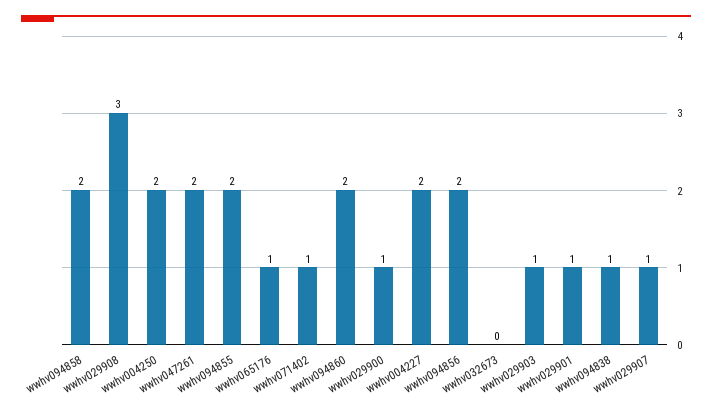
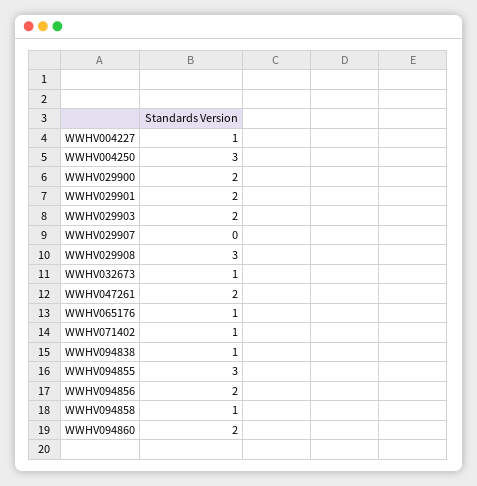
wwhv094858: 2 -> 1
wwhv004250: 2 -> 3
wwhv094855: 2 -> 3
wwhv029900: 1 -> 2
wwhv004227: 2 -> 1
wwhv032673: 0 -> 1
wwhv029903: 1 -> 2
wwhv029901: 1 -> 2
wwhv029907: 1 -> 0

